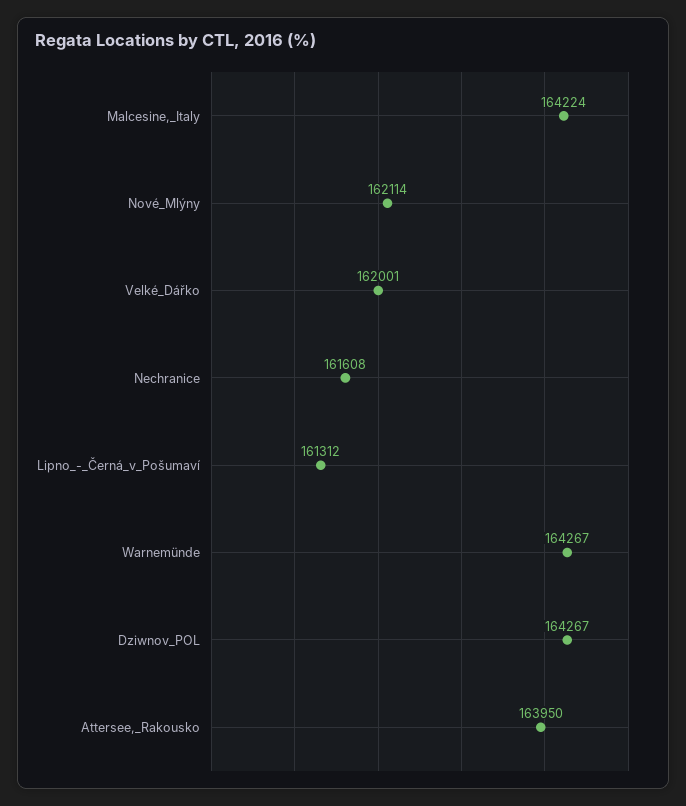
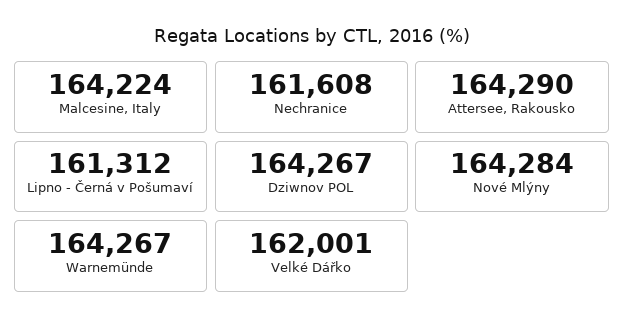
Nové_Mlýny: 162114 -> 164284
Attersee,_Rakousko: 163950 -> 164290

